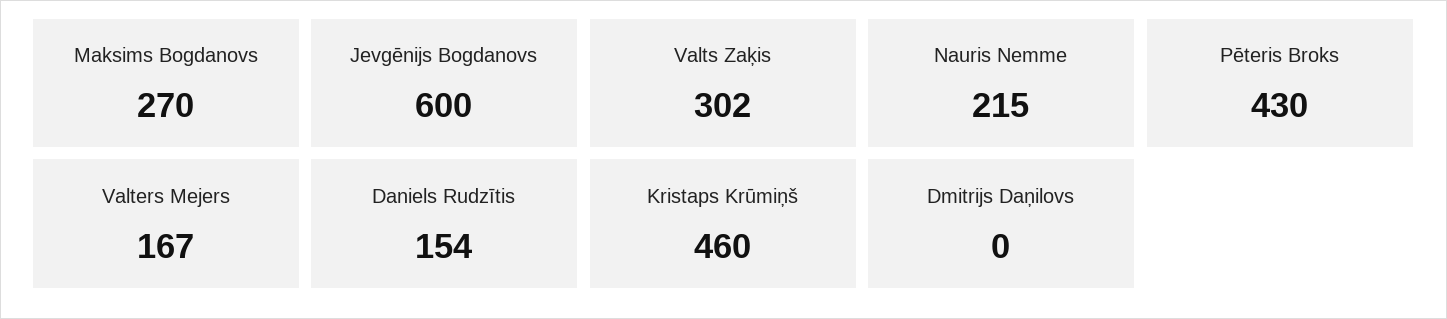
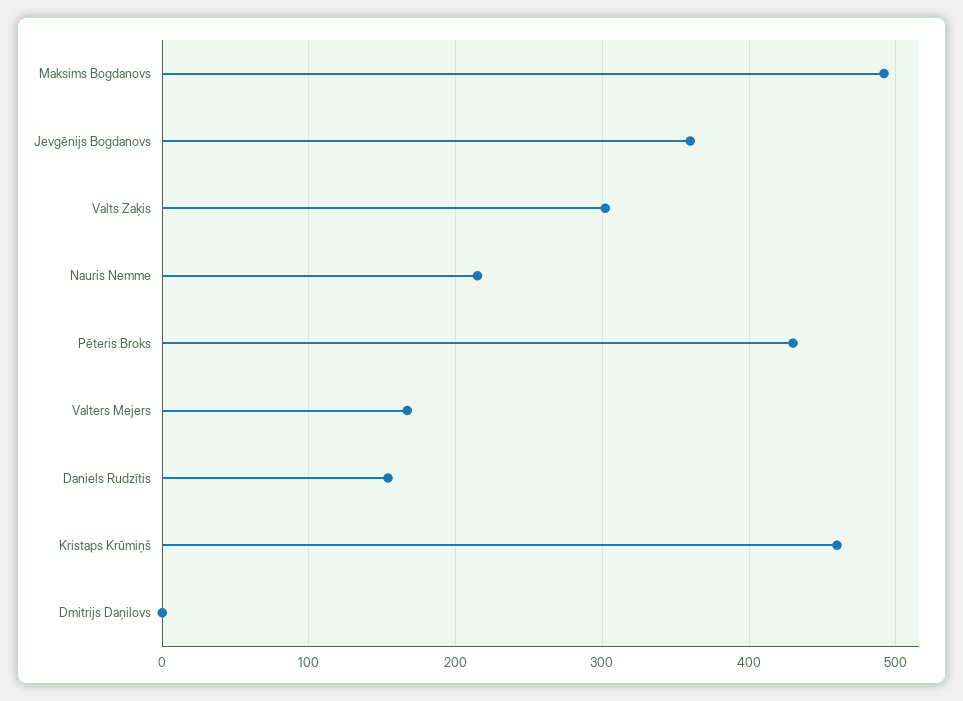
Maksims Bogdanovs: 270 -> 490
Jevgēnijs Bogdanovs: 600 -> 360

